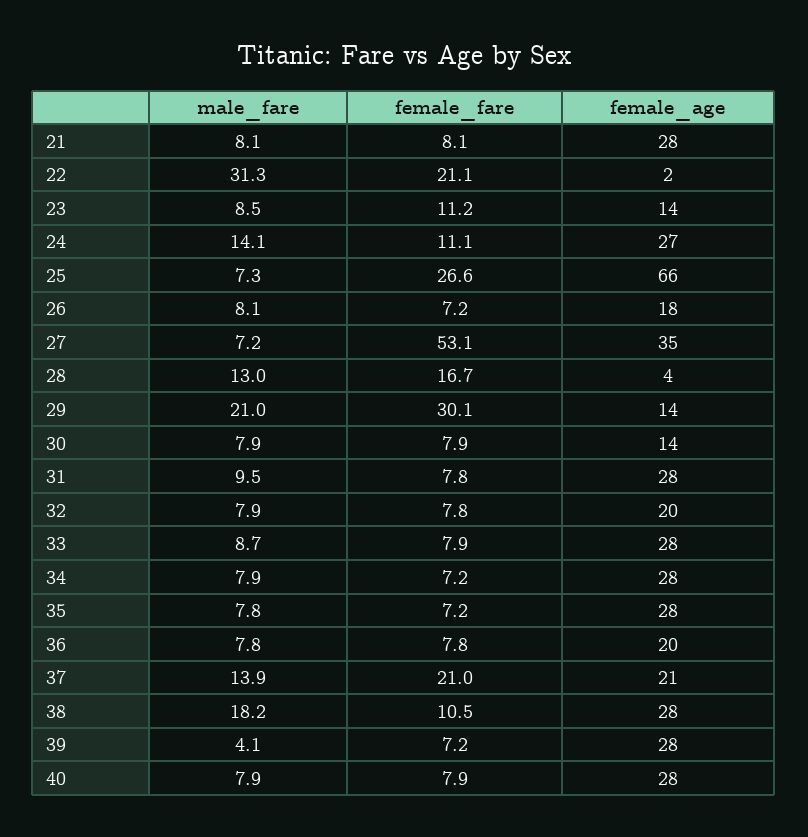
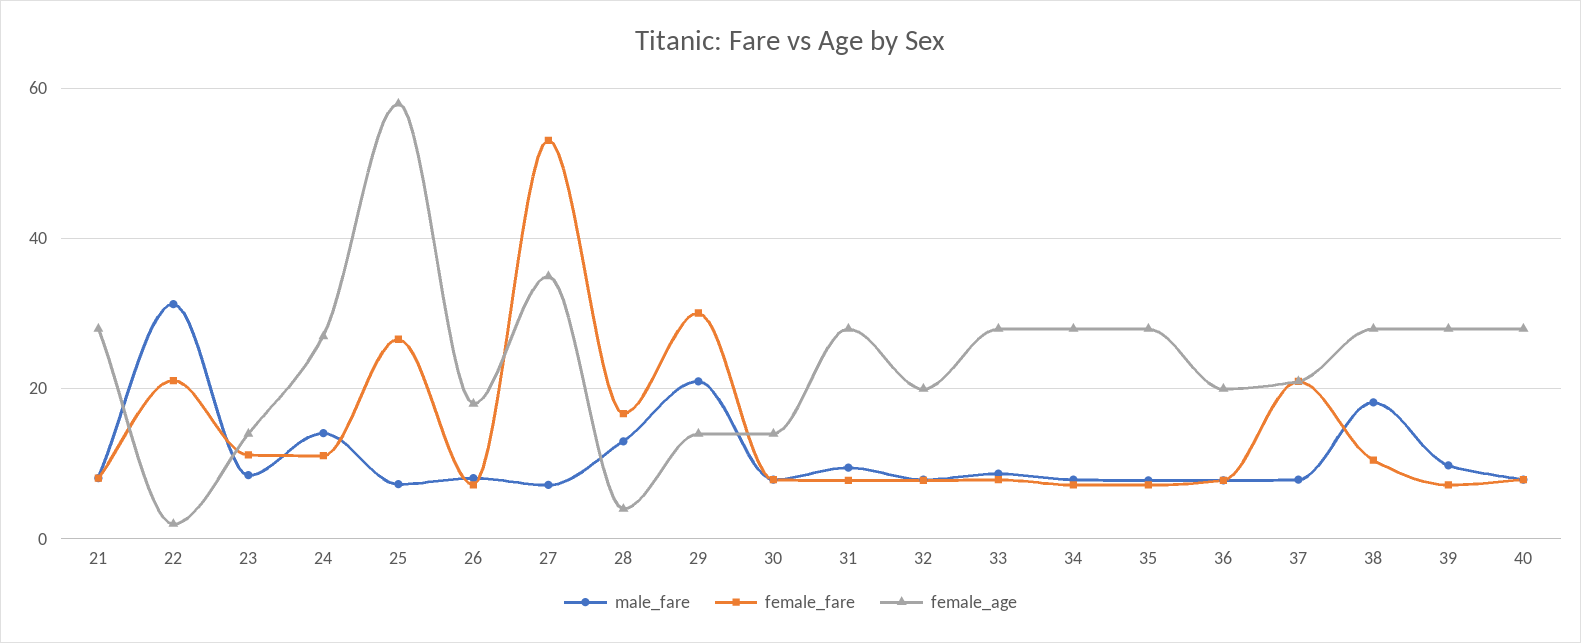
female_age, 25: 66 -> 58
male_fare, 37: 13.9 -> 8
male_fare, 39: 4.1 -> 10

